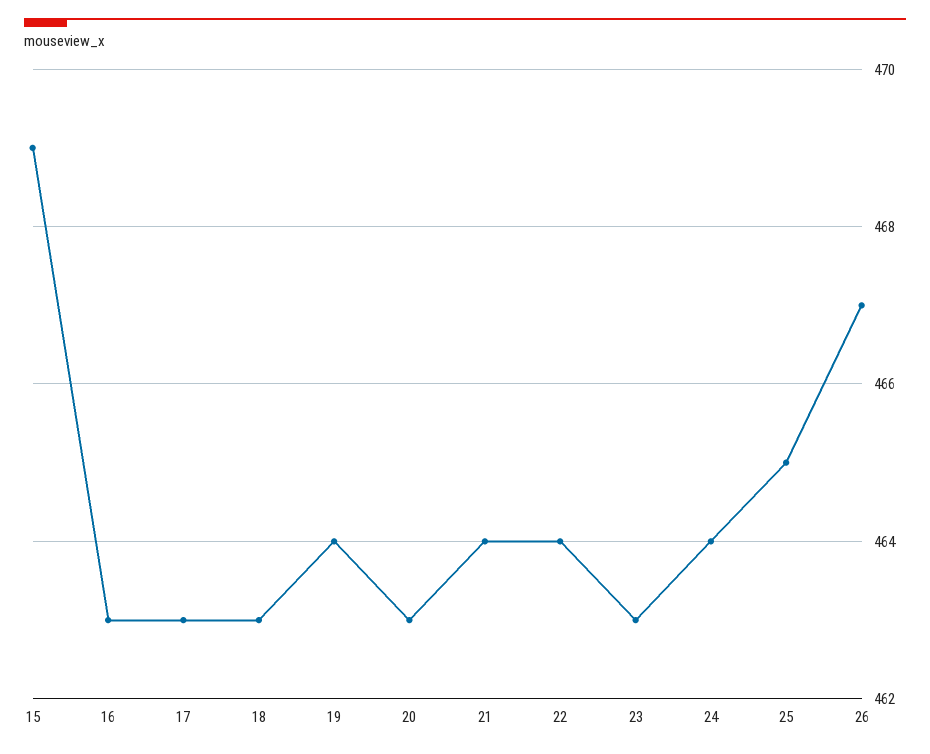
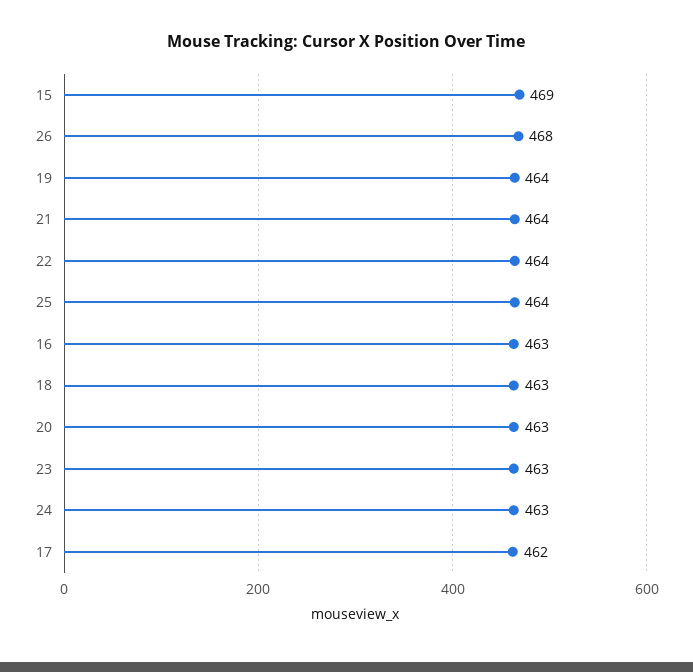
17: 463 -> 462
24: 464 -> 463
25: 465 -> 464
26: 467 -> 468

